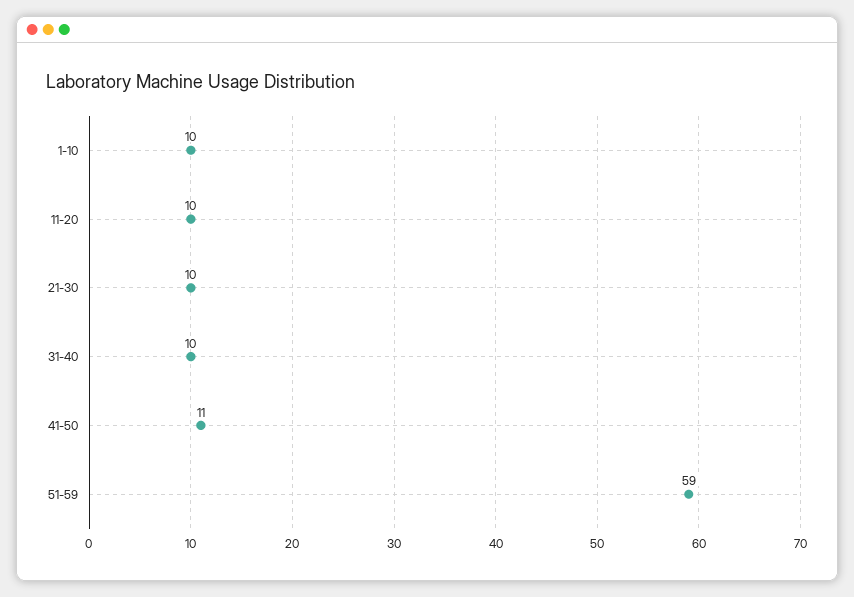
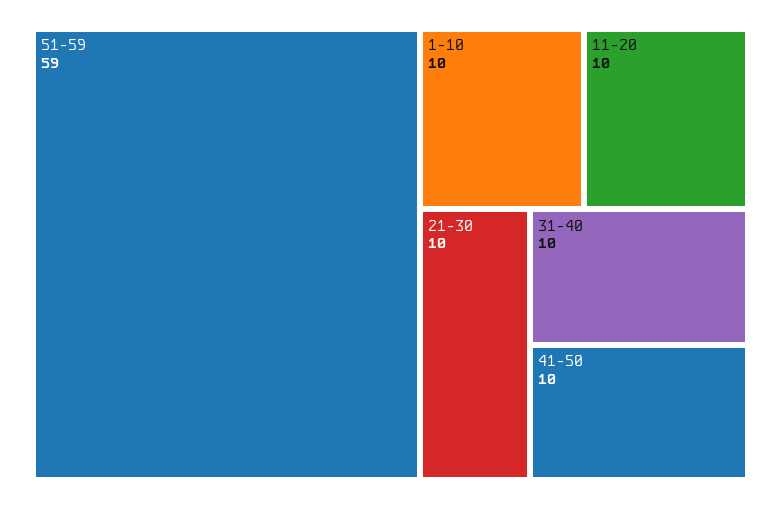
41-50: 11 -> 10

